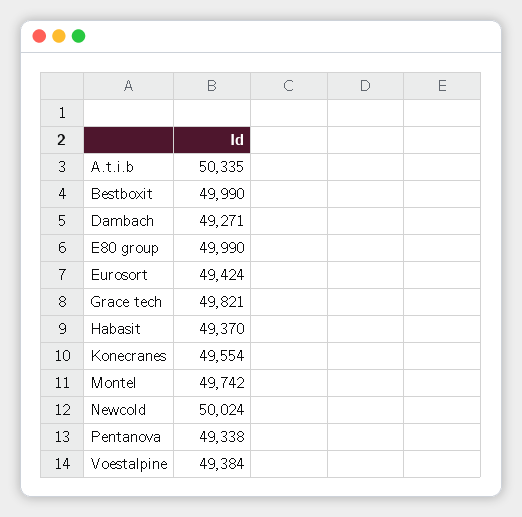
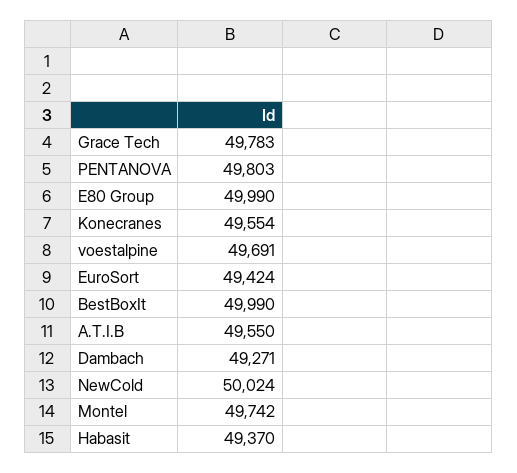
A.t.i.b: 50335 -> 49550
Grace tech: 49821 -> 49783
Pentanova: 49338 -> 49803
Voestalpine: 49384 -> 49691

